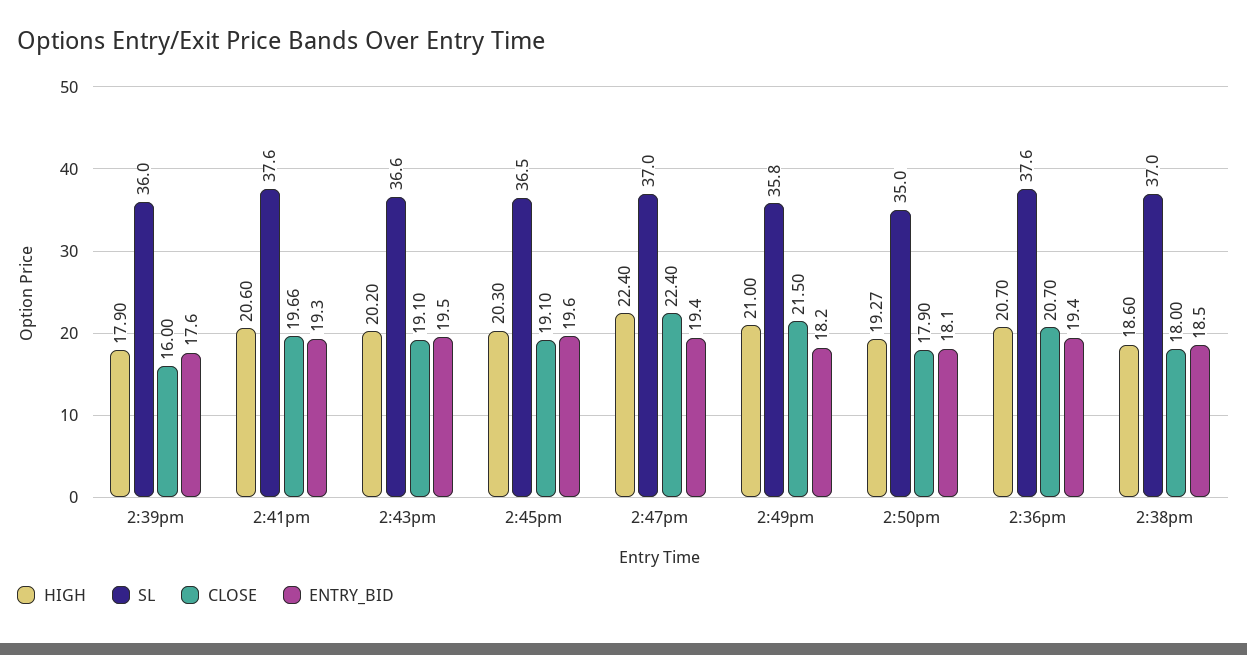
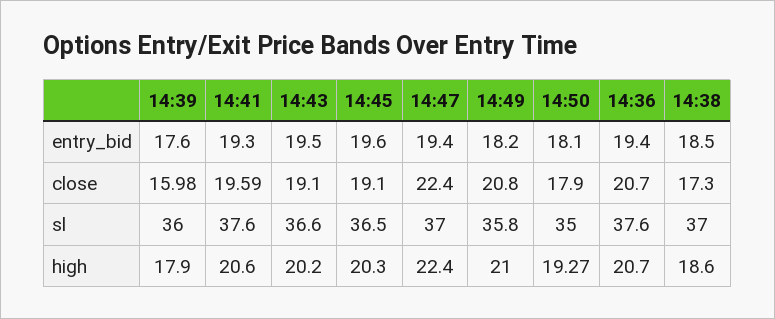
CLOSE, 2:39pm: 16 -> 15.98
CLOSE, 2:41pm: 19.66 -> 19.59
CLOSE, 2:49pm: 21.5 -> 20.8
CLOSE, 2:38pm: 18 -> 17.3

